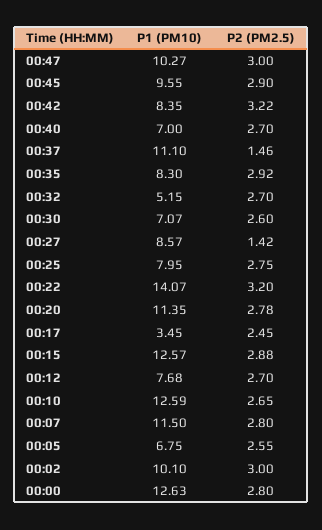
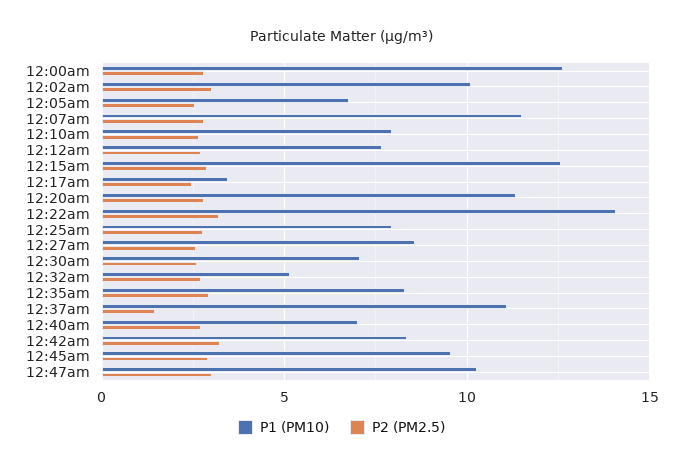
P2 (PM2.5), 00:27: 1.42 -> 2.5
P1 (PM10), 00:10: 12.59 -> 8

